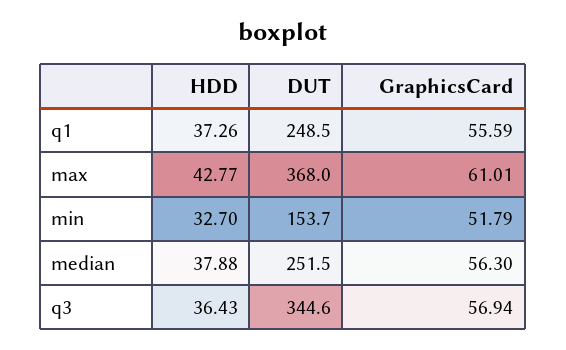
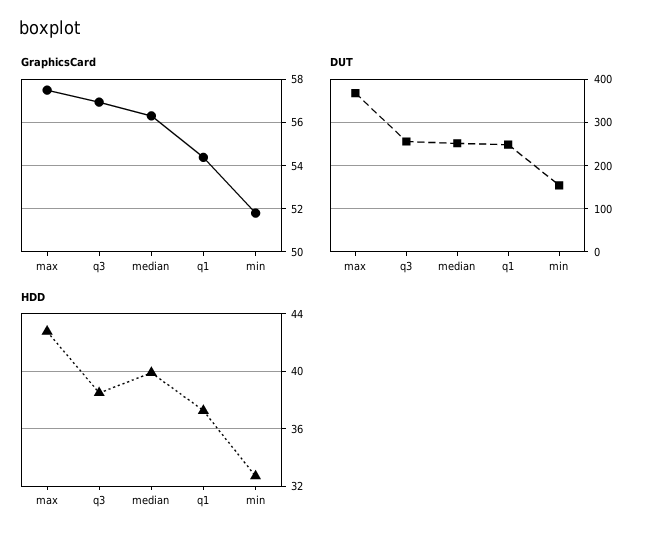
GraphicsCard, q1: 55.59 -> 54.5
GraphicsCard, max: 61.01 -> 57.5
HDD, median: 37.88 -> 40
HDD, q3: 36.43 -> 38.5
DUT, q3: 344.6 -> 260

